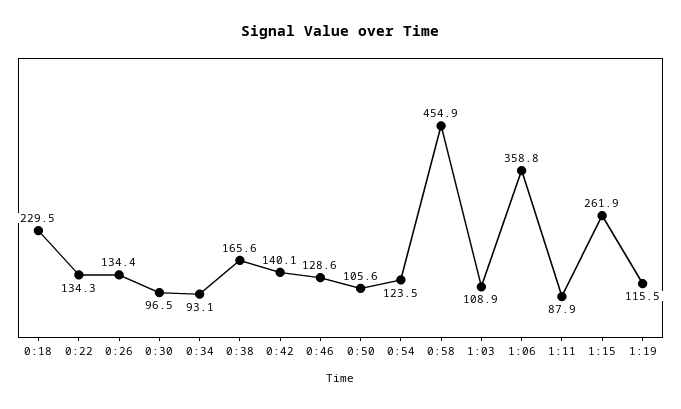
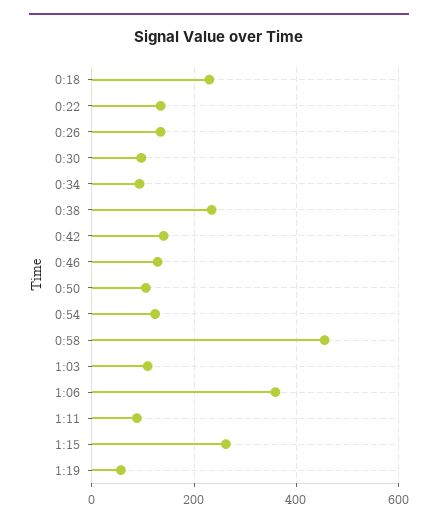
0:38: 165.6 -> 240
1:19: 115.5 -> 60

